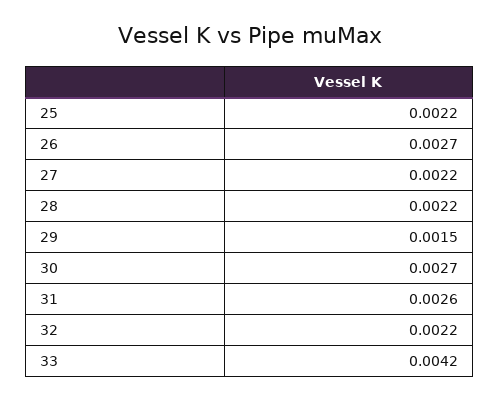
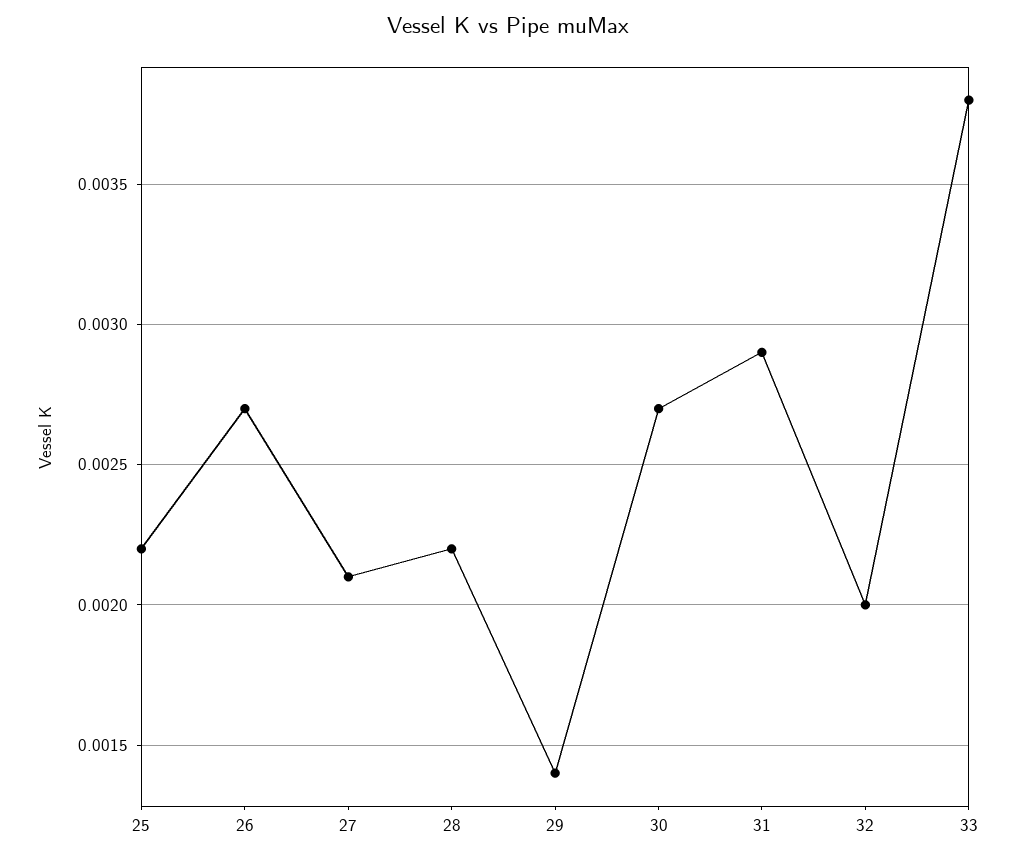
27: 0.0022 -> 0.0021
29: 0.0015 -> 0.0014
31: 0.0026 -> 0.0029
32: 0.0022 -> 0.002
33: 0.0042 -> 0.0038

